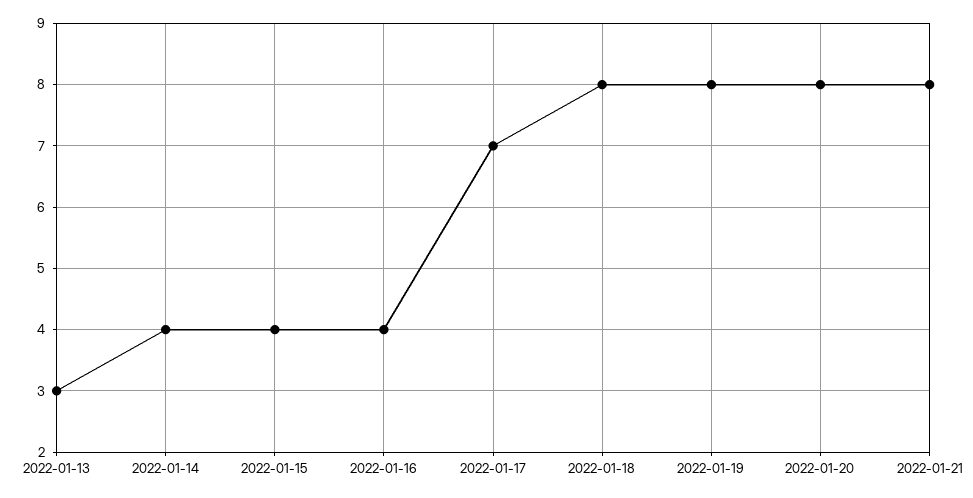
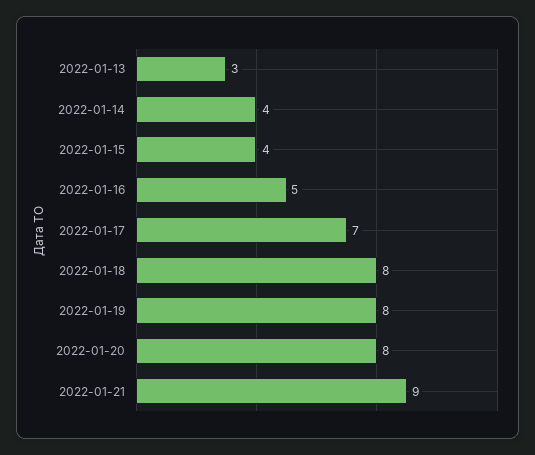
2022-01-16: 4 -> 5
2022-01-21: 8 -> 9

